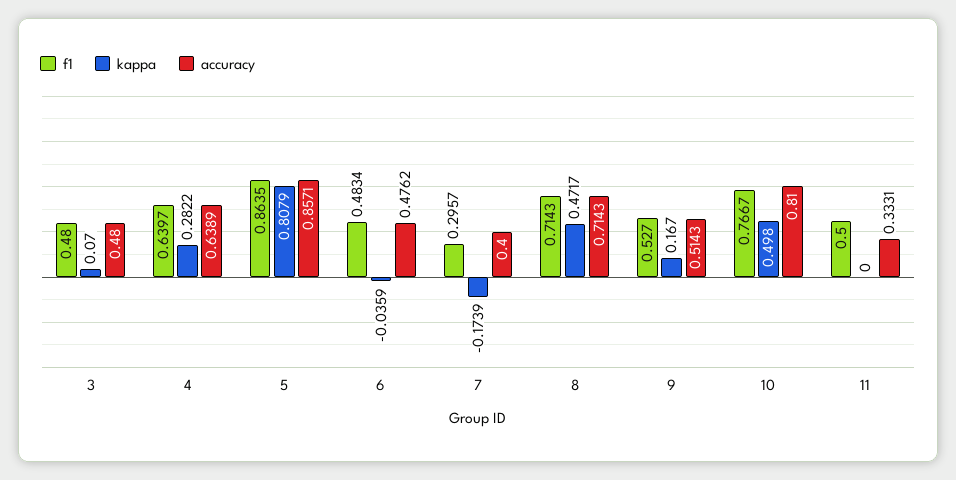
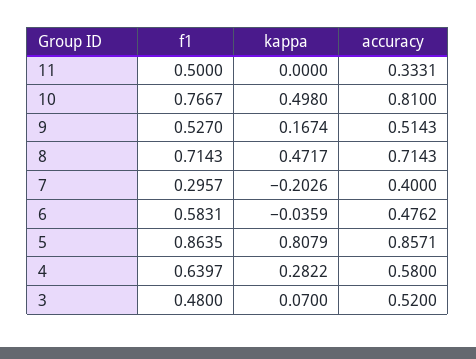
accuracy, 3: 0.48 -> 0.52
accuracy, 4: 0.6389 -> 0.58
f1, 6: 0.4834 -> 0.5831
kappa, 7: -0.1739 -> -0.2026
kappa, 9: 0.167 -> 0.1674

